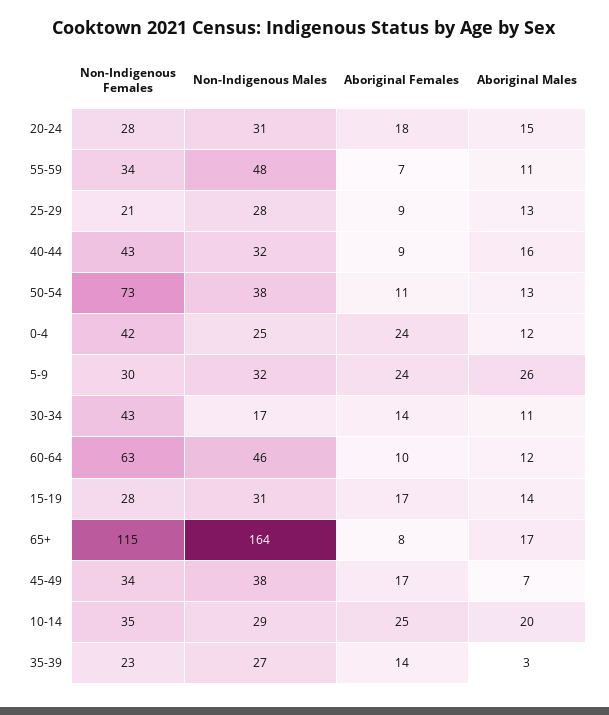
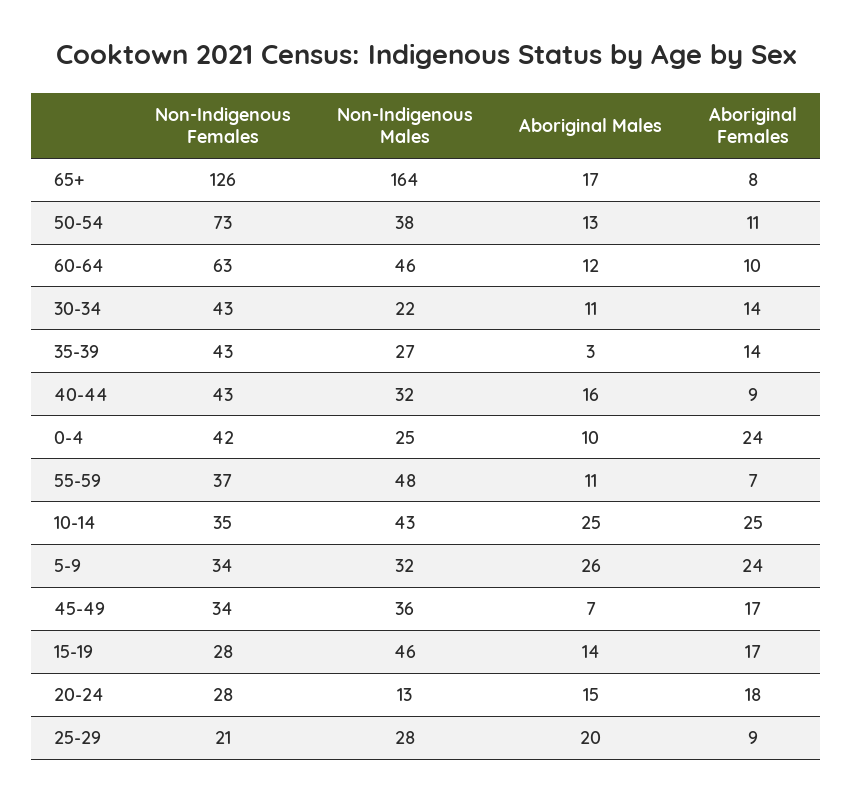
Non-Indigenous Males, 20-24: 31 -> 13
Non-Indigenous Females, 55-59: 34 -> 37
Aboriginal Males, 25-29: 13 -> 20
Aboriginal Males, 0-4: 12 -> 10
Non-Indigenous Females, 5-9: 30 -> 34
Non-Indigenous Males, 30-34: 17 -> 22
Non-Indigenous Males, 15-19: 31 -> 46
Non-Indigenous Females, 65+: 115 -> 126
Non-Indigenous Males, 45-49: 38 -> 36
Non-Indigenous Males, 10-14: 29 -> 43
Aboriginal Males, 10-14: 20 -> 25
Non-Indigenous Females, 35-39: 23 -> 43

